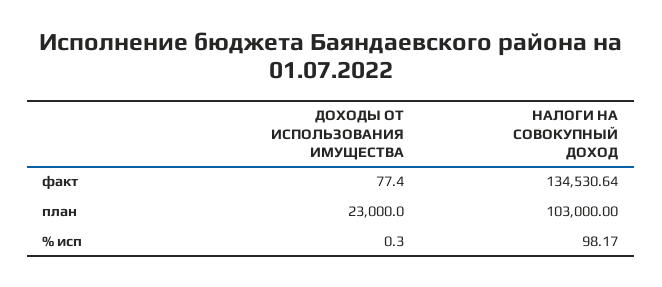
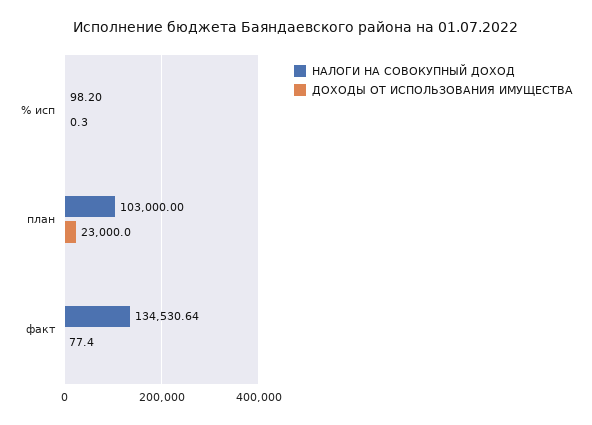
НАЛОГИ НА СОВОКУПНЫЙ ДОХОД, % исп: 98.17 -> 98.2

